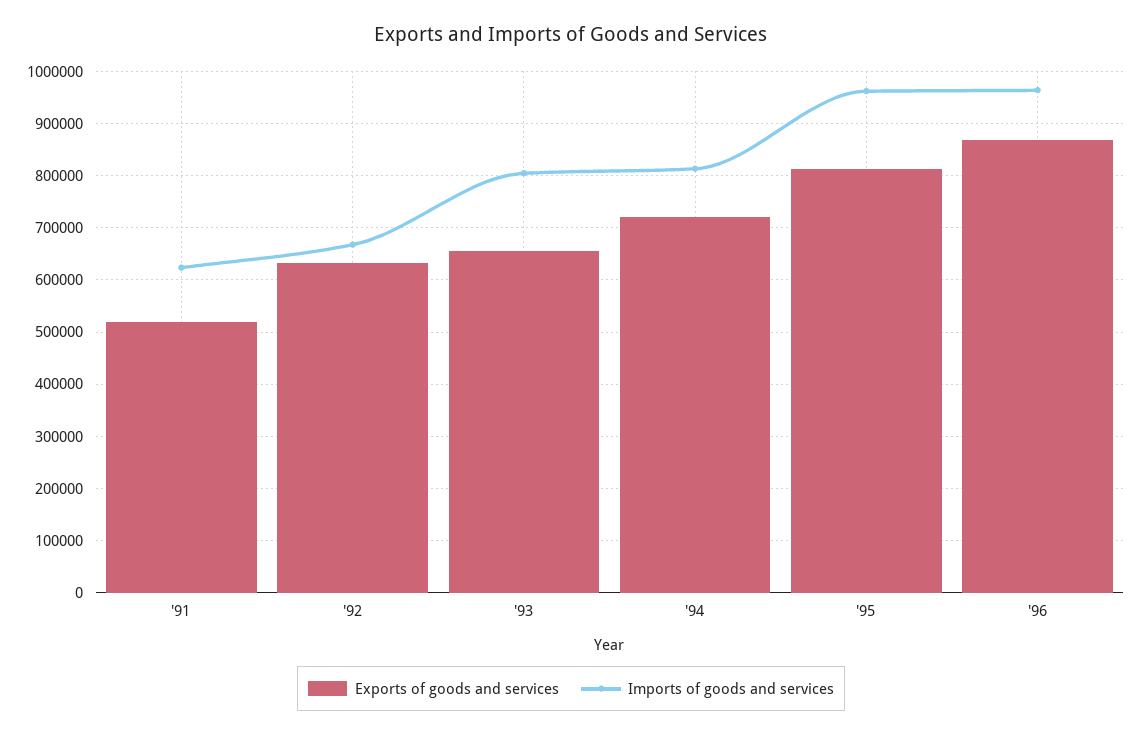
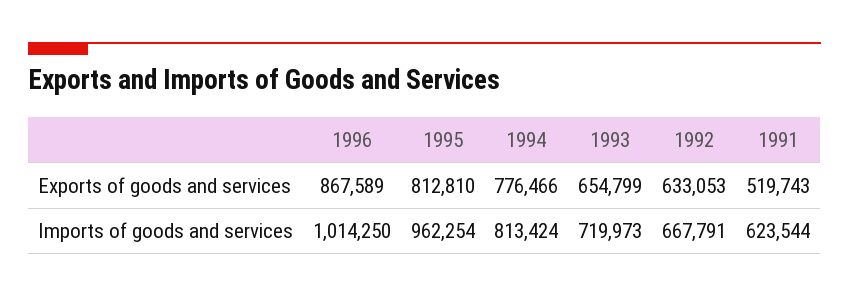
Imports of goods and services, '93: 800000 -> 719973
Exports of goods and services, '94: 720000 -> 776466
Imports of goods and services, '96: 960000 -> 1014250

